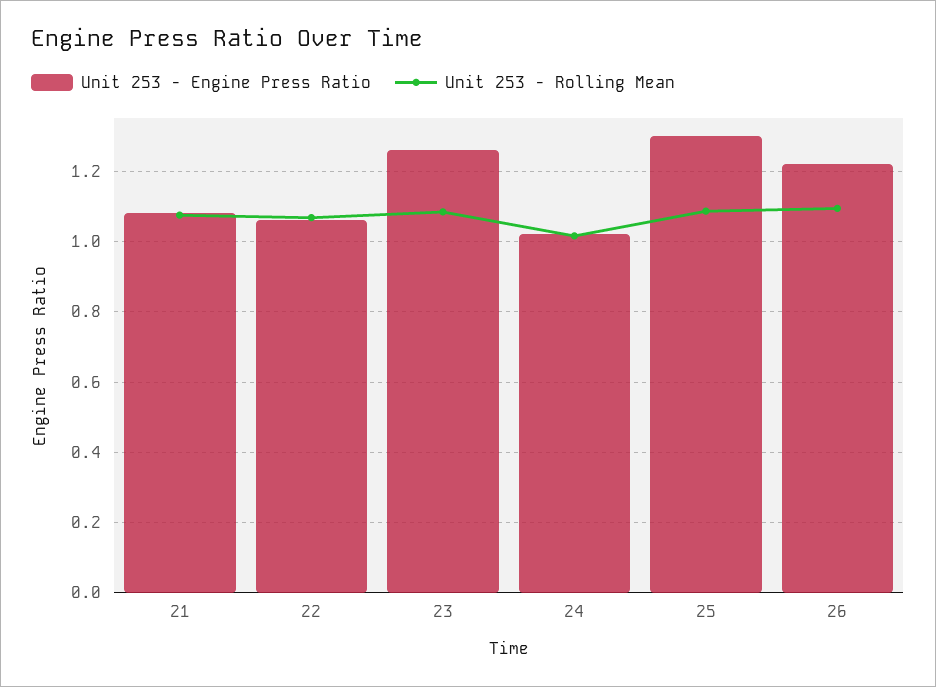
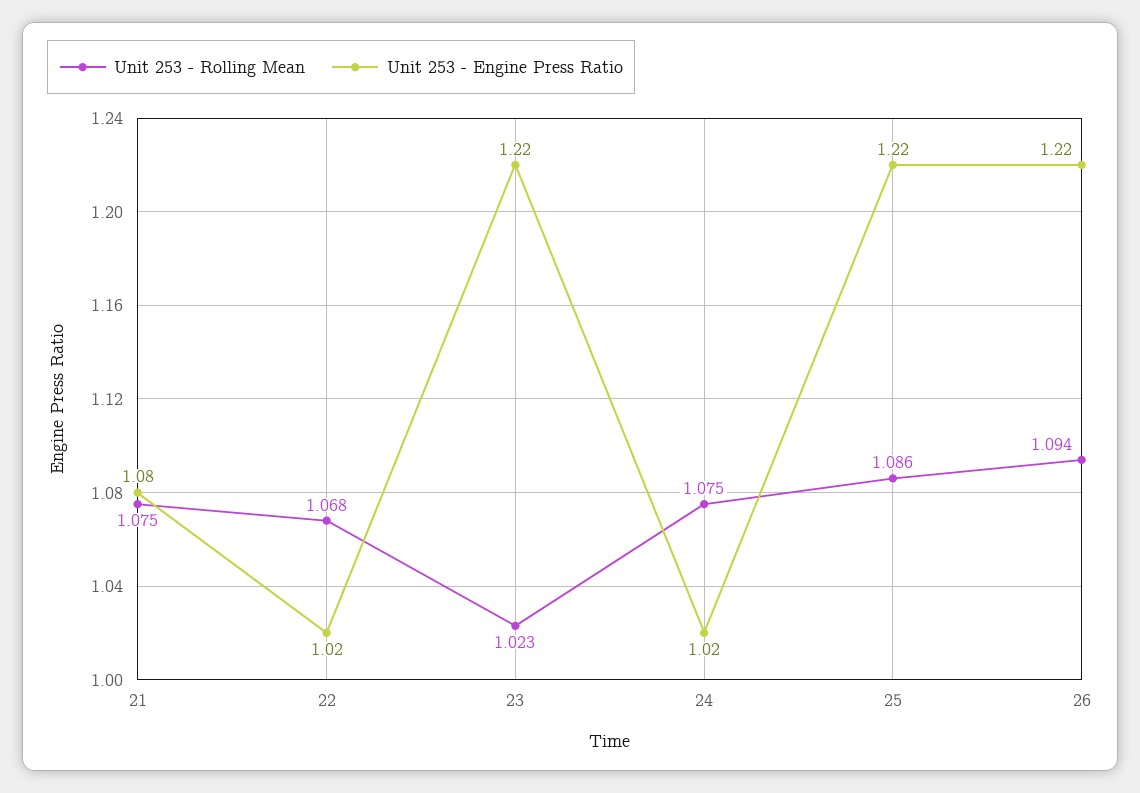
Unit 253 - Engine Press Ratio, 22: 1.06 -> 1.02
Unit 253 - Engine Press Ratio, 23: 1.26 -> 1.22
Unit 253 - Rolling Mean, 23: 1.08 -> 1.023
Unit 253 - Rolling Mean, 24: 1.02 -> 1.075
Unit 253 - Engine Press Ratio, 25: 1.3 -> 1.22

